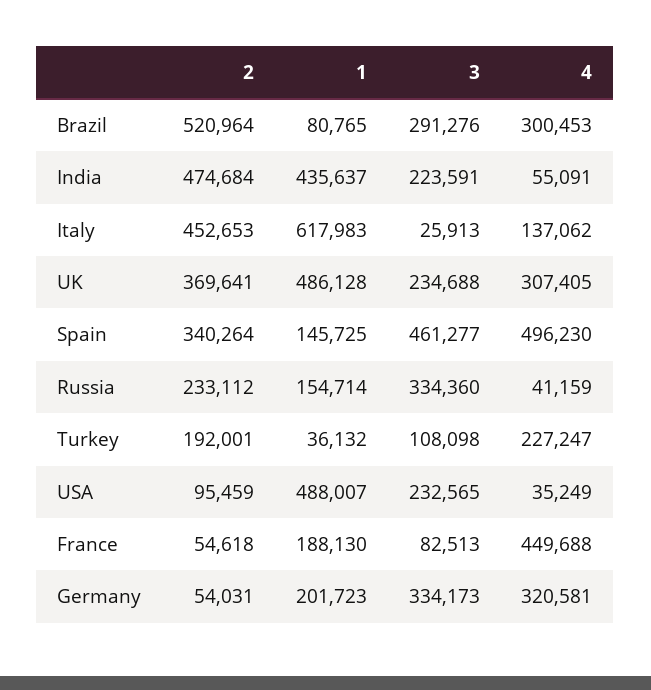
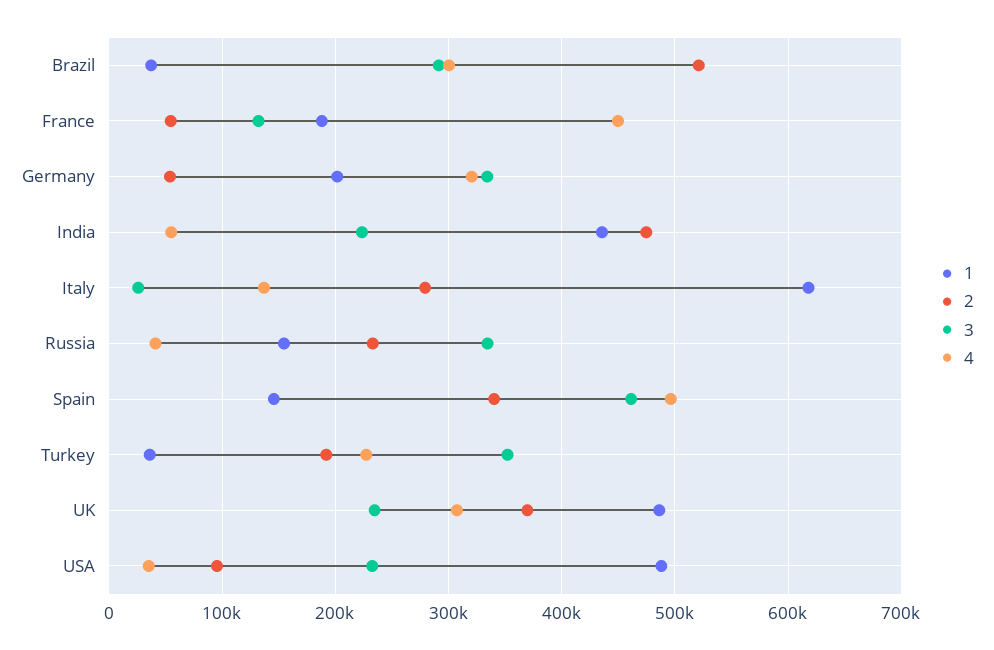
1, Brazil: 80765 -> 40000
2, Italy: 452653 -> 280000
3, Turkey: 108098 -> 350000
3, France: 82513 -> 130000

